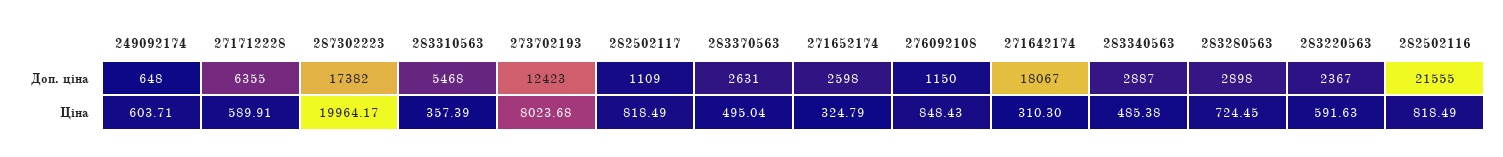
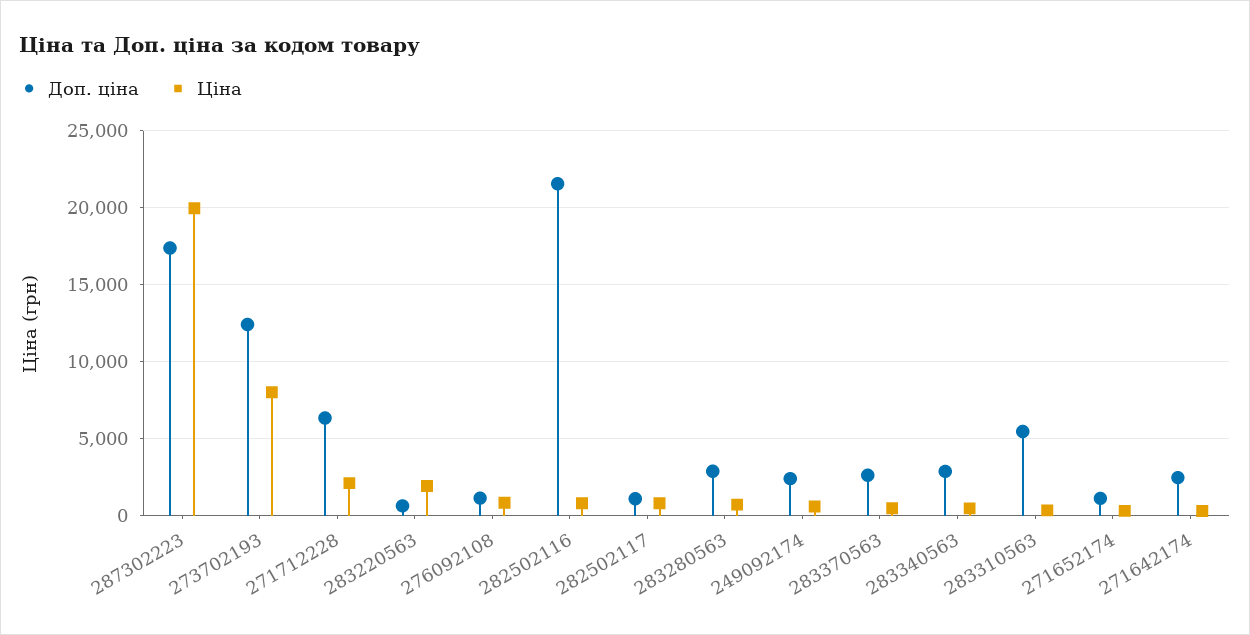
Доп. ціна, 249092174: 648 -> 2500
Доп. ціна, 271652174: 2598 -> 1000
Доп. ціна, 271642174: 18067 -> 2500
Доп. ціна, 283220563: 2367 -> 500
Ціна, 271712228: 589.91 -> 2000
Ціна, 283220563: 591.63 -> 2000

